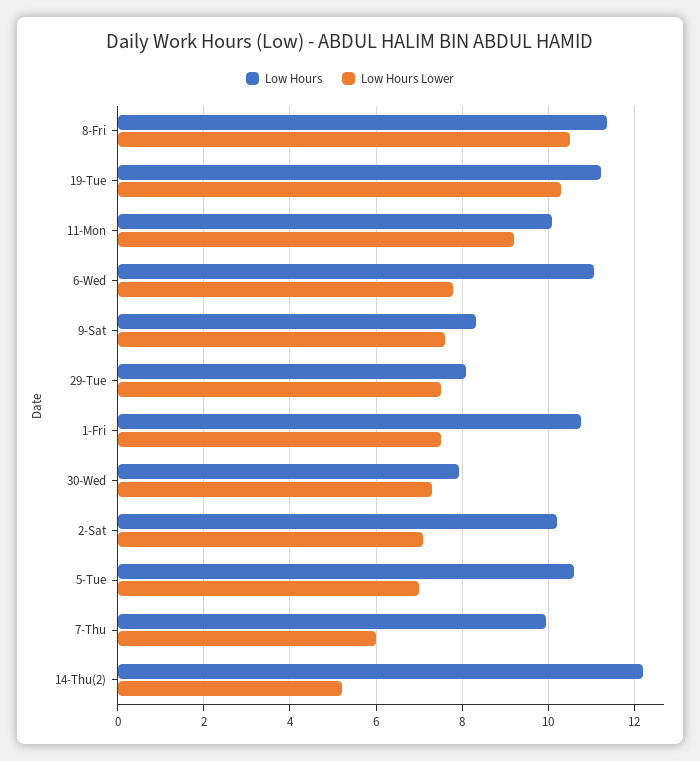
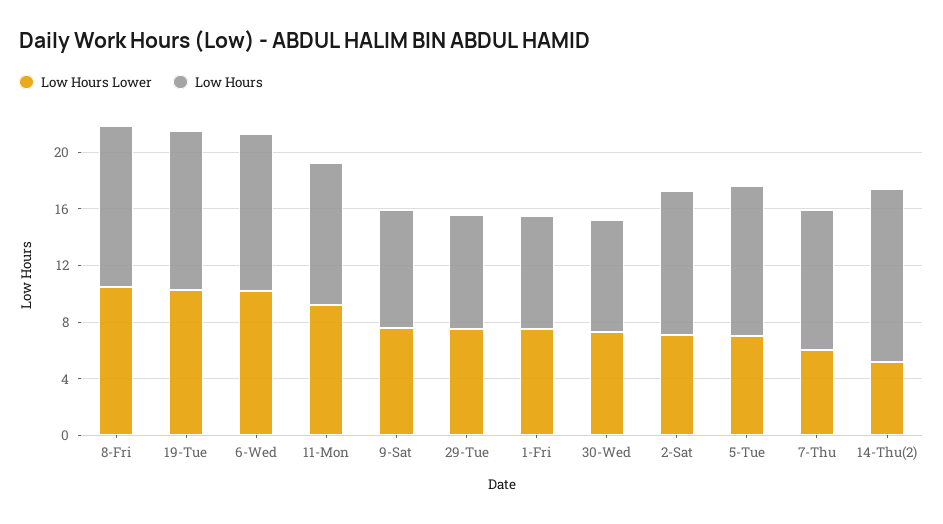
Low Hours Lower, 6-Wed: 7.8 -> 10
Low Hours, 1-Fri: 10.8 -> 8

